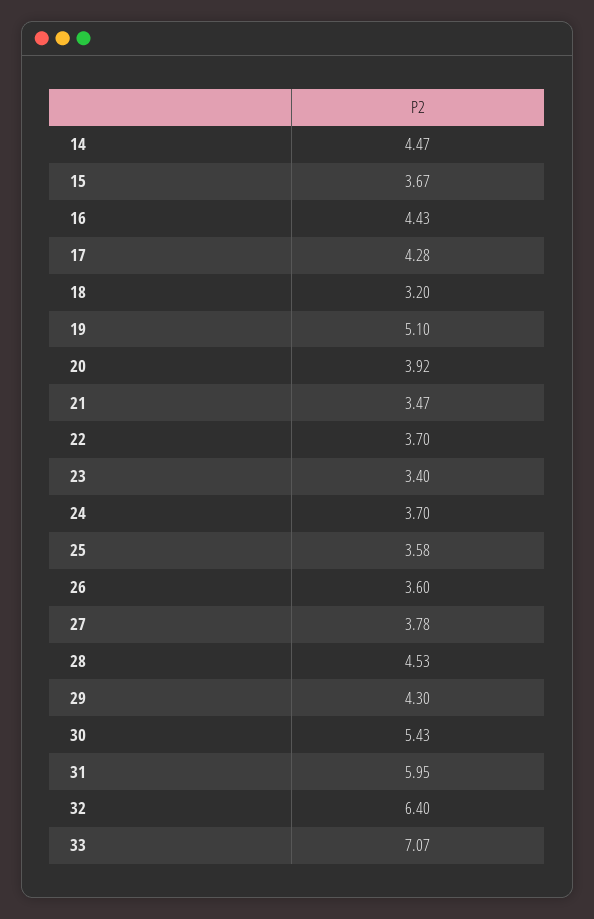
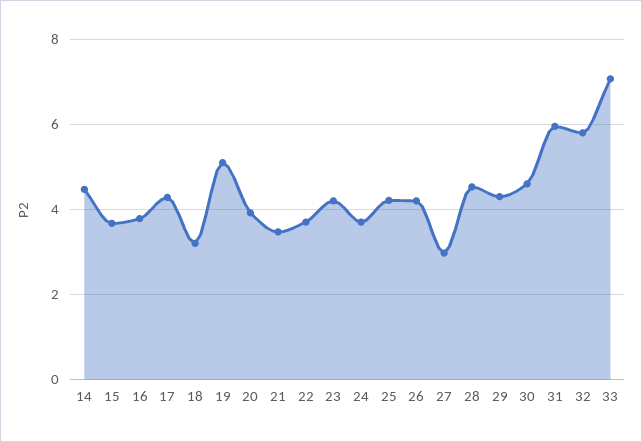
16: 4.43 -> 3.8
23: 3.4 -> 4.2
25: 3.58 -> 4.2
26: 3.6 -> 4.2
27: 3.78 -> 3
30: 5.43 -> 4.6
32: 6.4 -> 5.8

